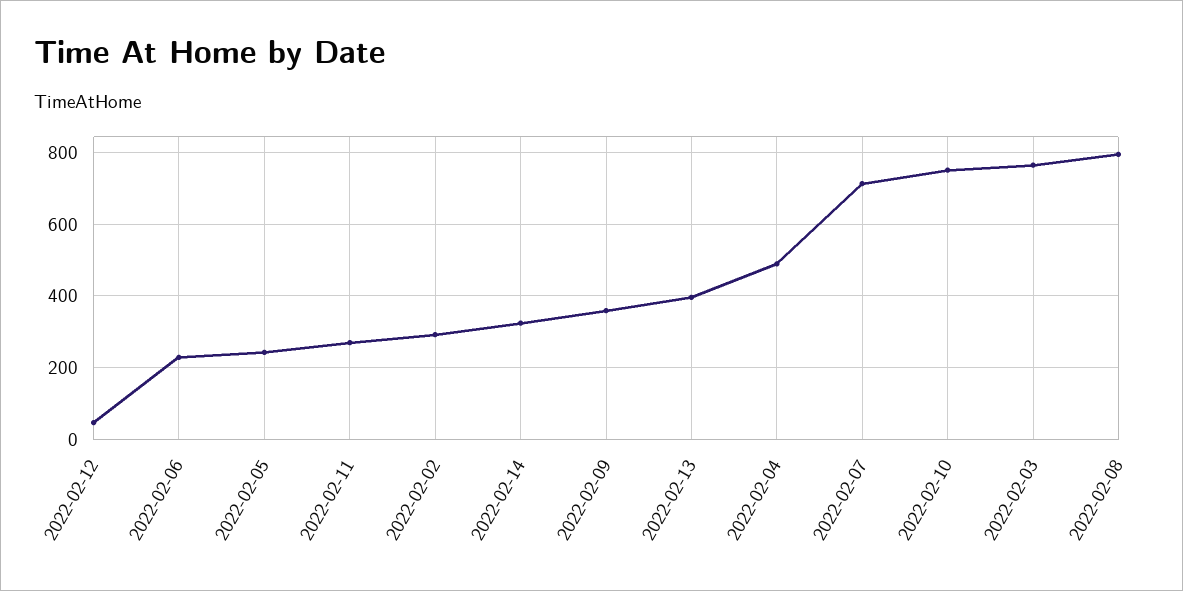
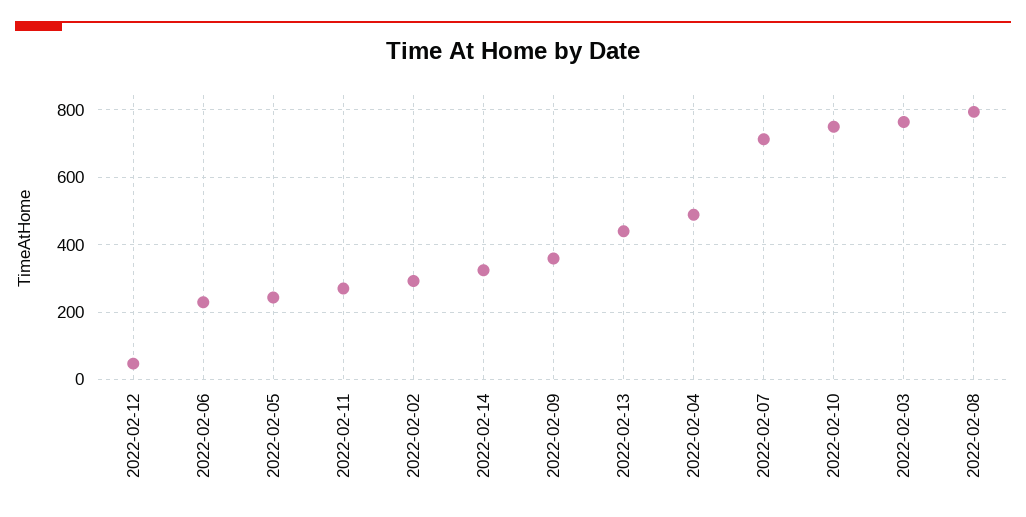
2022-02-13: 400 -> 440

